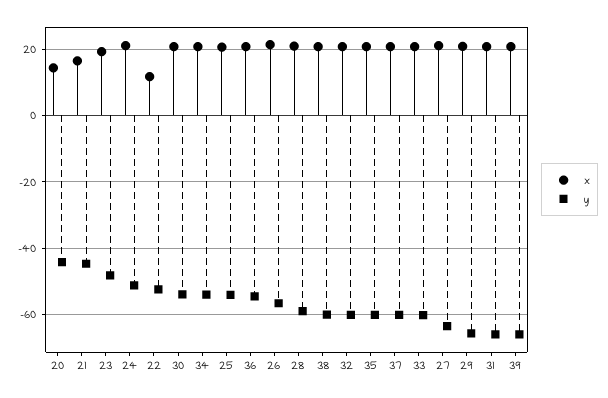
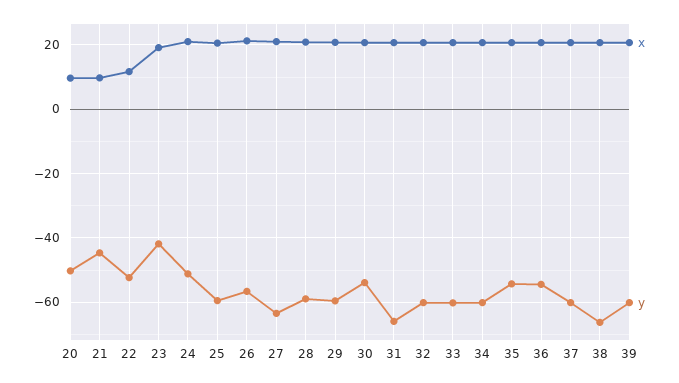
x, 20: 14 -> 10
y, 20: -44 -> -50
x, 21: 16 -> 10
y, 23: -48 -> -42
y, 34: -54 -> -60
y, 25: -54 -> -60
y, 38: -60 -> -66
y, 35: -60 -> -54
y, 29: -66 -> -60
y, 39: -66 -> -60

